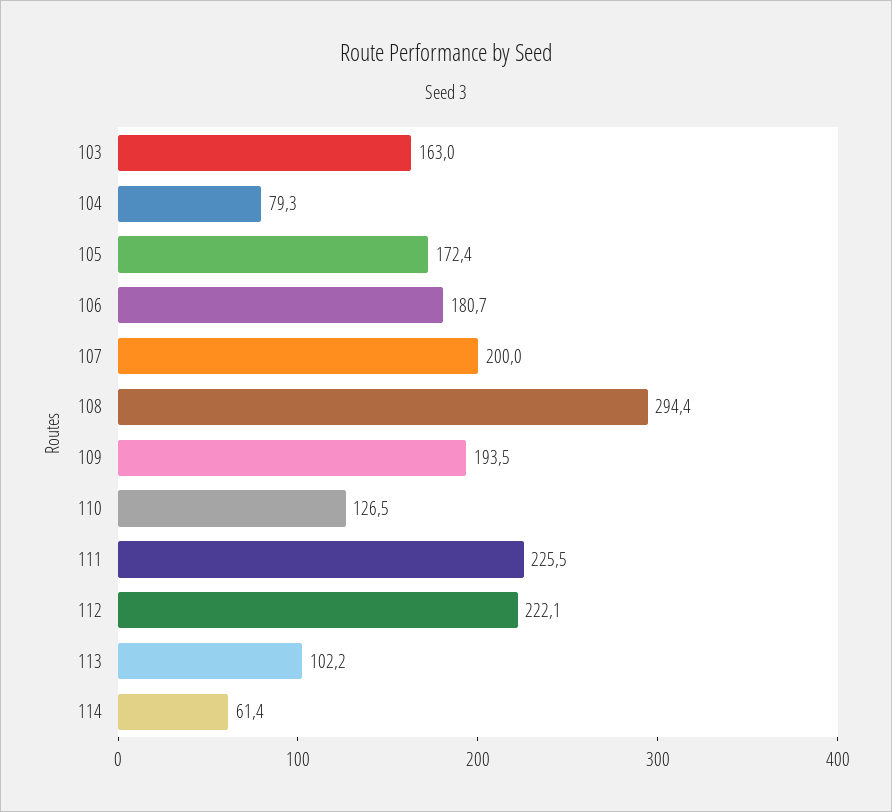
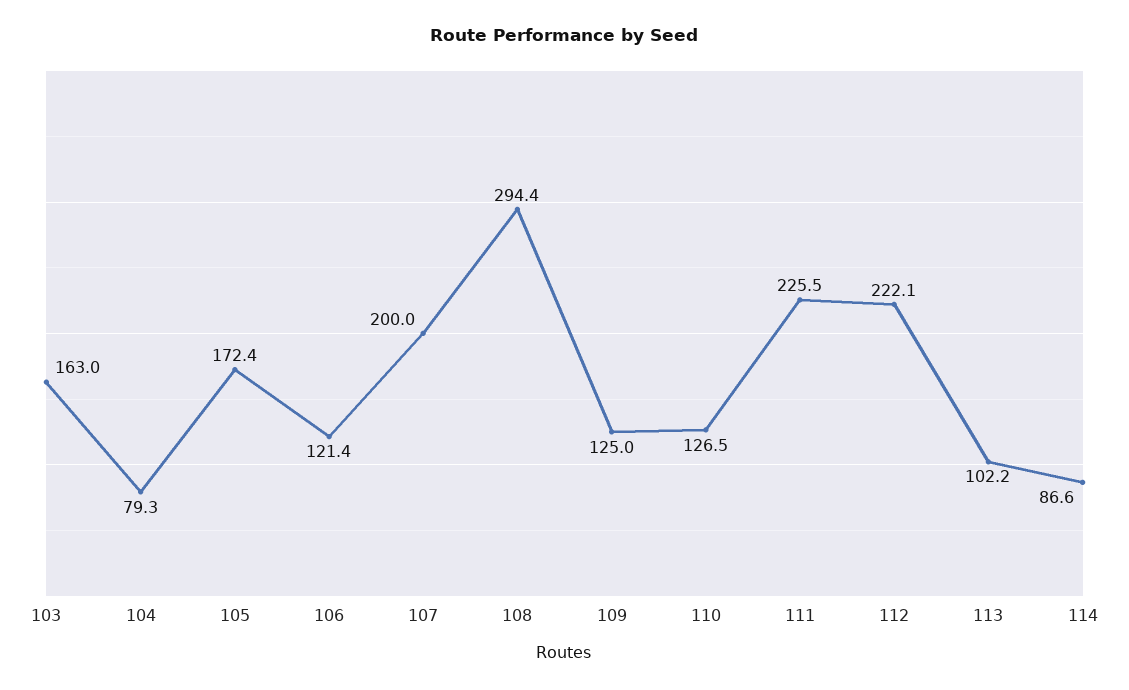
106: 180.7 -> 121.4
109: 193.5 -> 125
114: 61.4 -> 86.6

